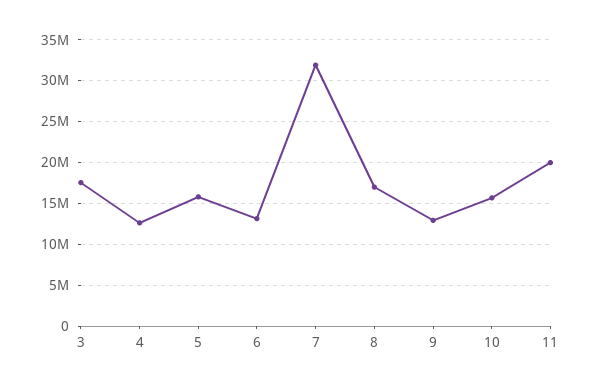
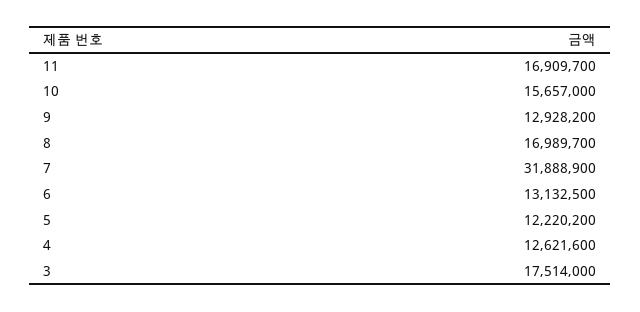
5: 16000000 -> 12220200
11: 20000000 -> 16909700

